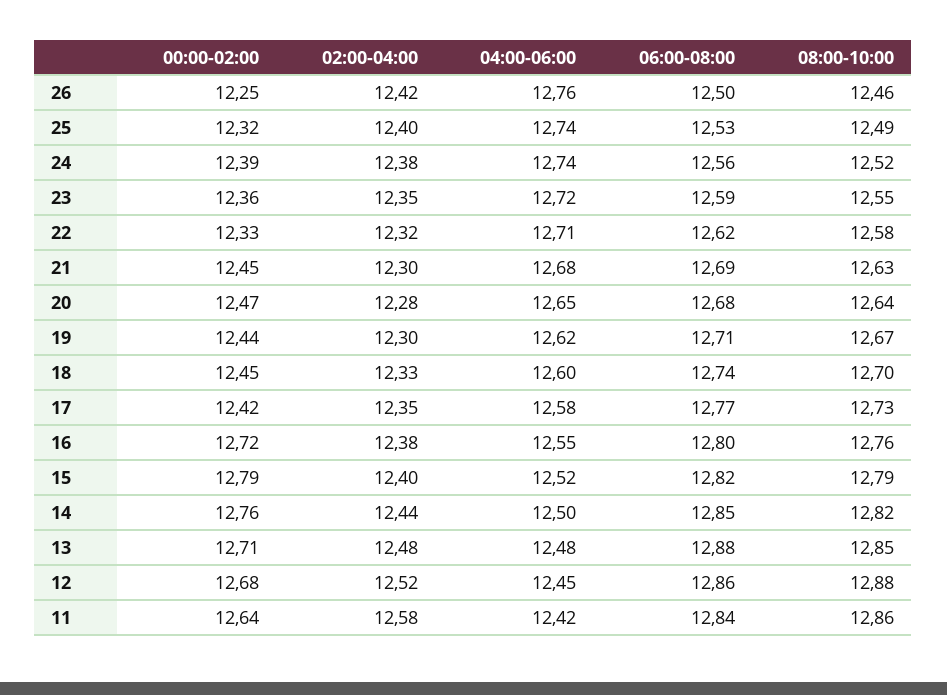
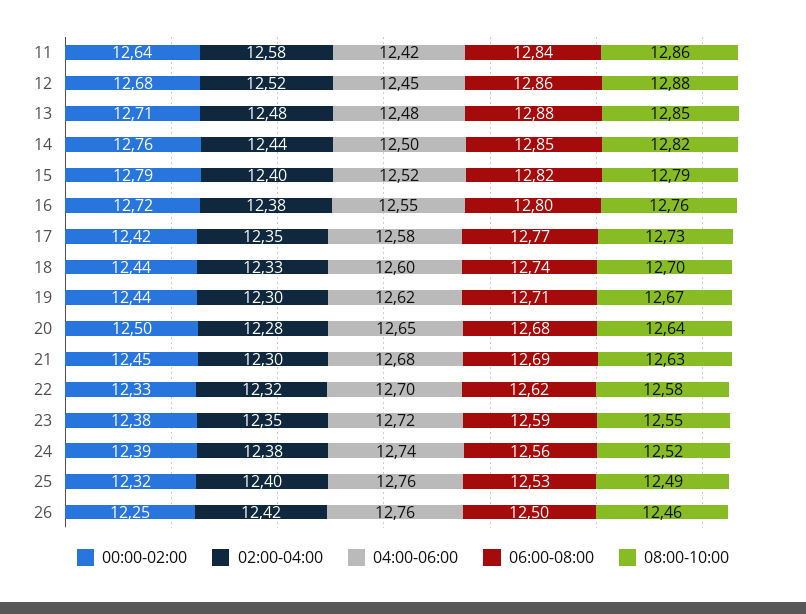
04:00-06:00, 25: 12.74 -> 12.76
00:00-02:00, 23: 12.36 -> 12.38
04:00-06:00, 22: 12.71 -> 12.7
00:00-02:00, 20: 12.47 -> 12.5
00:00-02:00, 18: 12.45 -> 12.44

